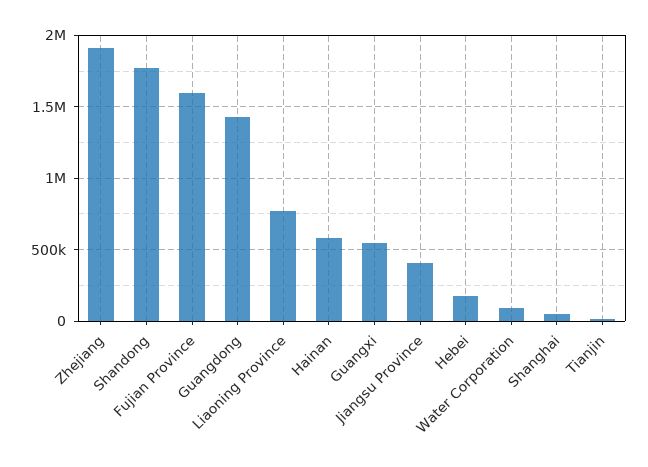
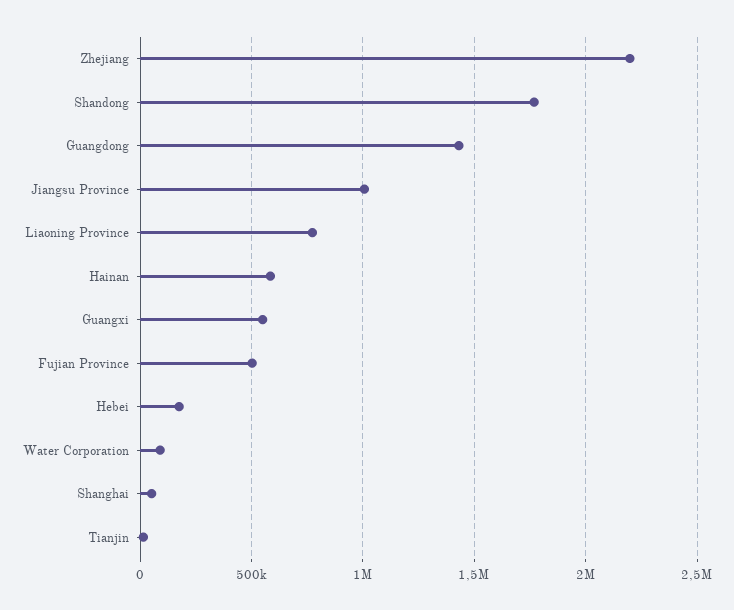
Zhejiang: 1900000 -> 2200000
Fujian Province: 1600000 -> 500000
Jiangsu Province: 400000 -> 1000000

